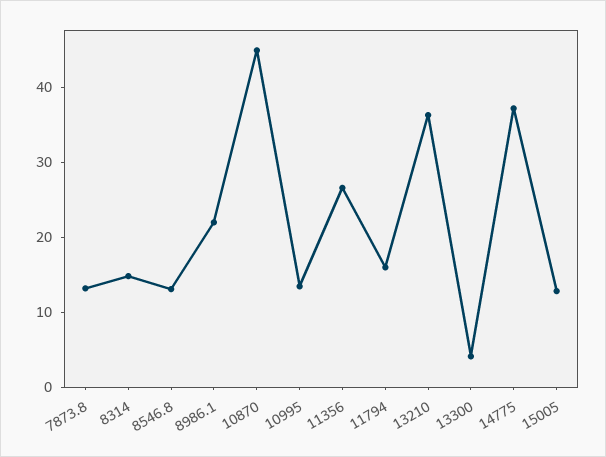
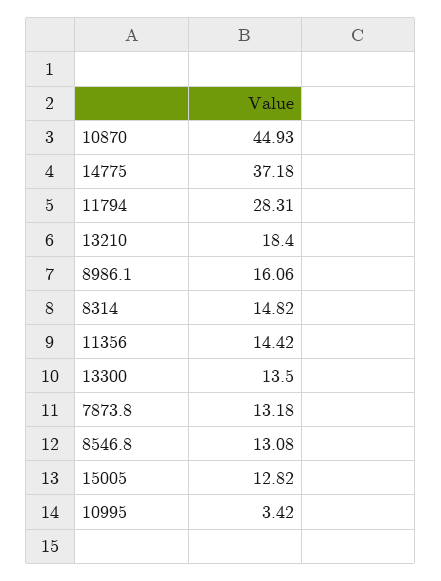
8986.1: 22 -> 16.06
10995: 14 -> 3.42
11356: 26 -> 14.42
11794: 16 -> 28.31
13210: 36 -> 18.4
13300: 4 -> 13.5

